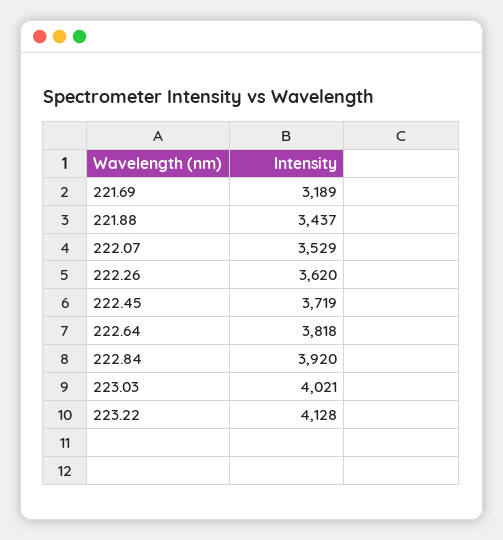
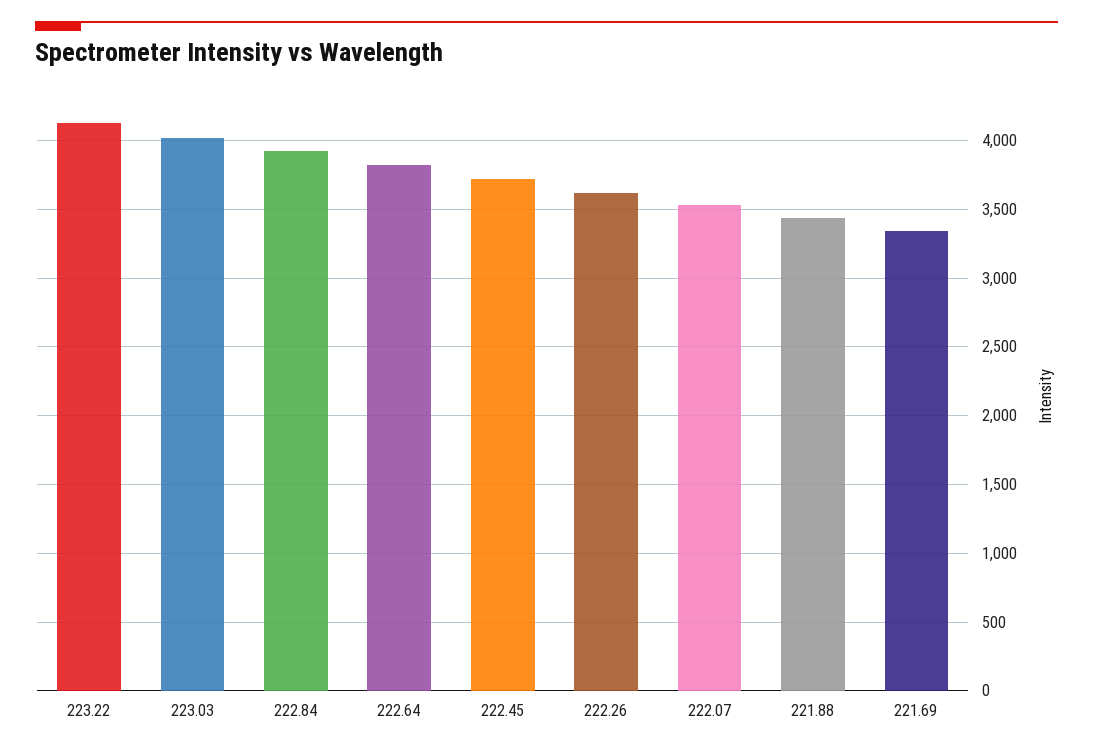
221.69: 3189 -> 3350

